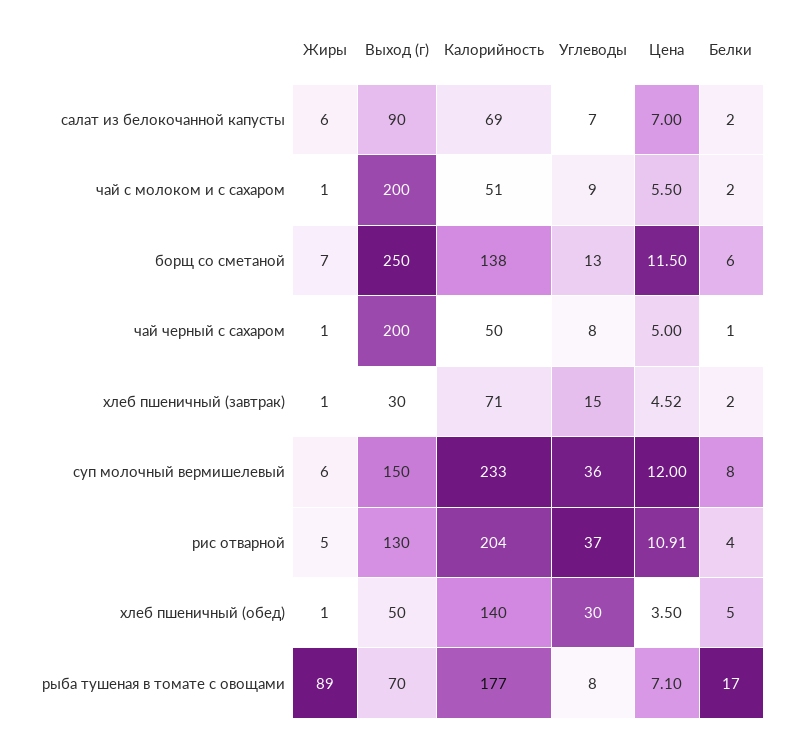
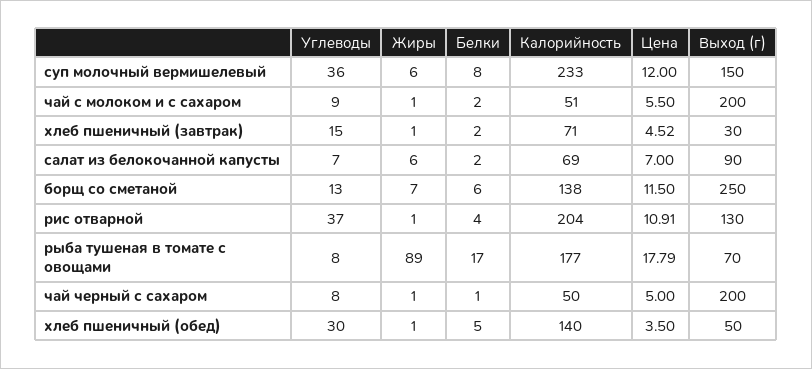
Жиры, рис отварной: 5 -> 1
Цена, рыба тушеная в томате с овощами: 7.1 -> 17.79

